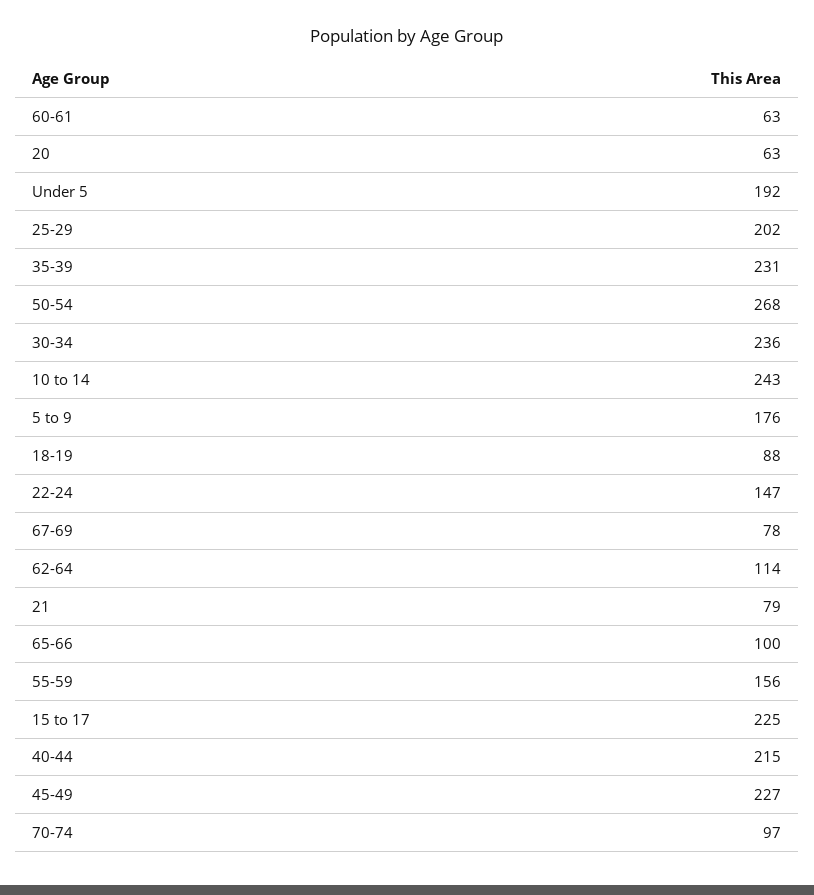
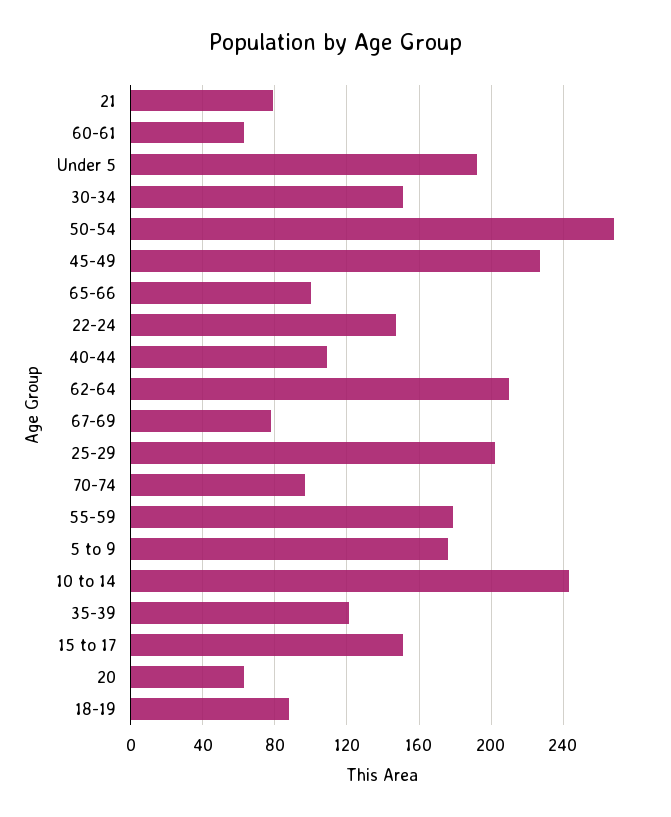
35-39: 231 -> 120
30-34: 236 -> 150
62-64: 114 -> 210
55-59: 156 -> 180
15 to 17: 225 -> 150
40-44: 215 -> 110

